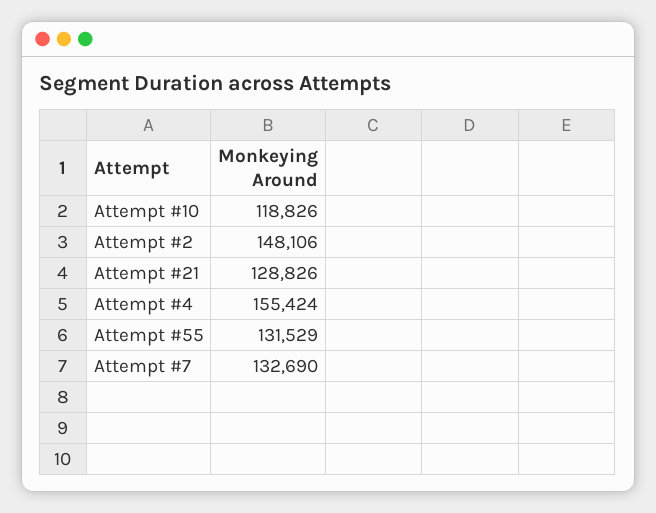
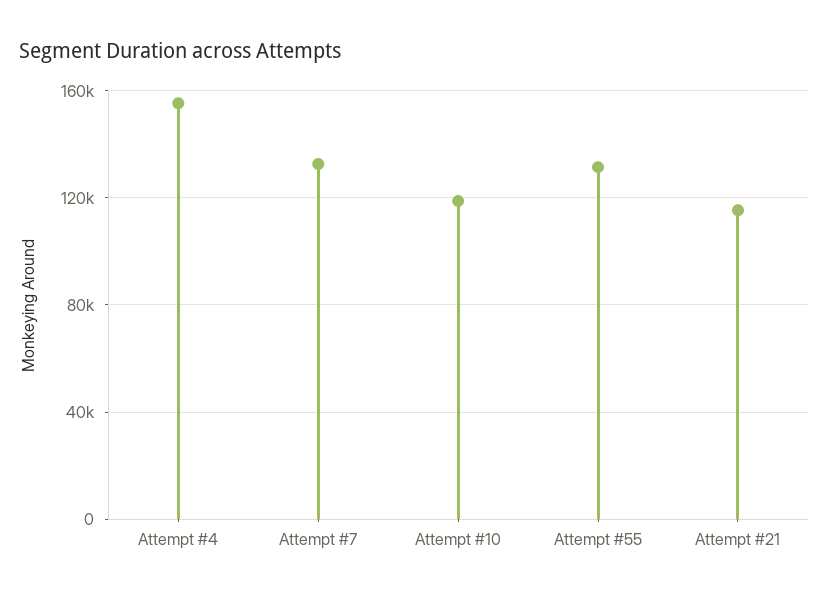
Attempt #2: 148106 -> none
Attempt #21: 128826 -> 115000

